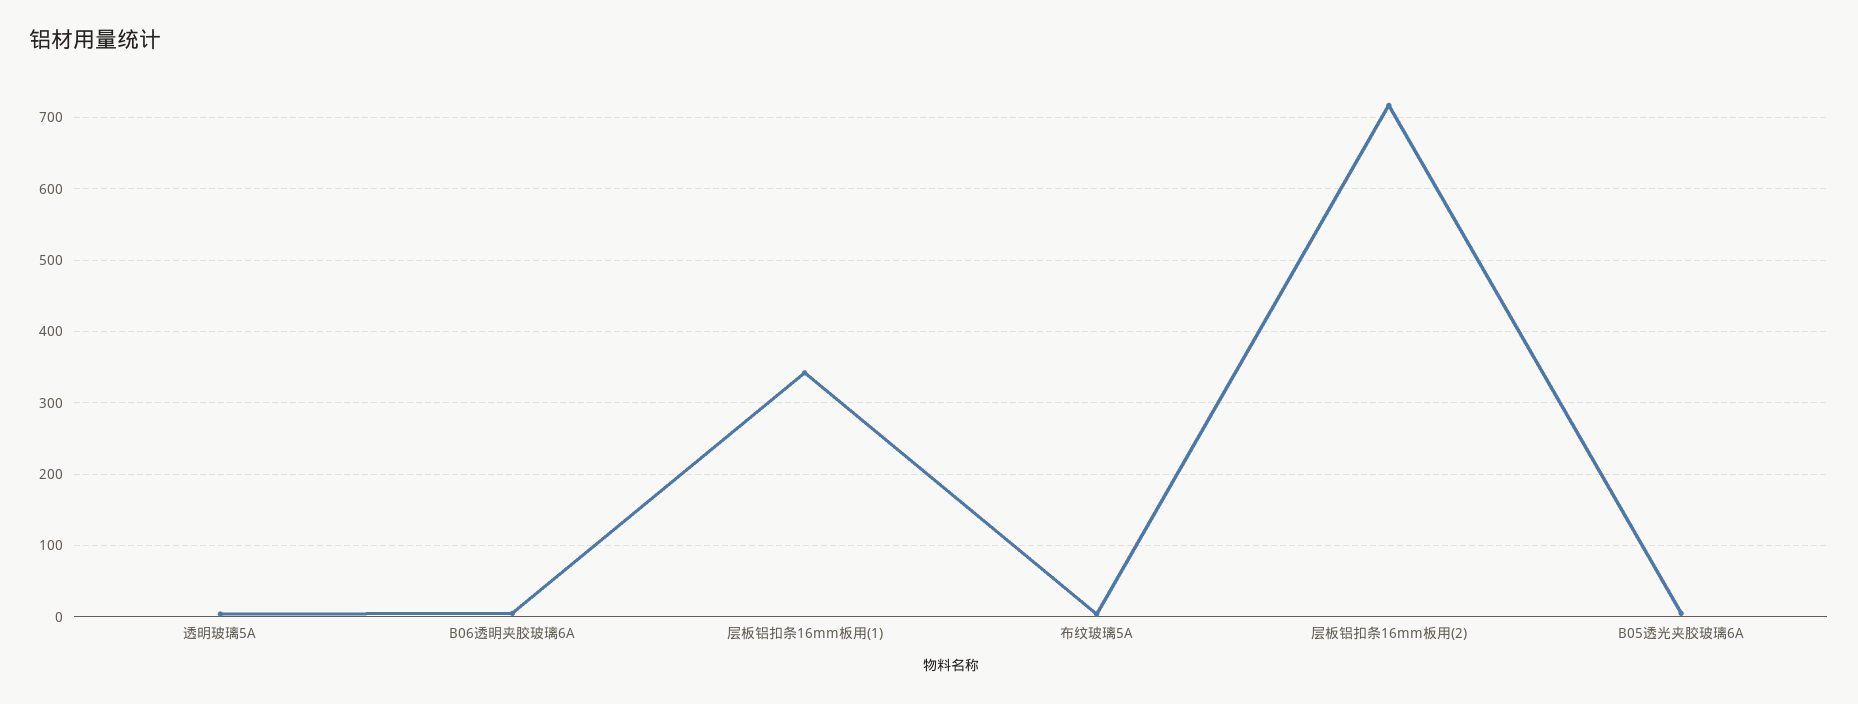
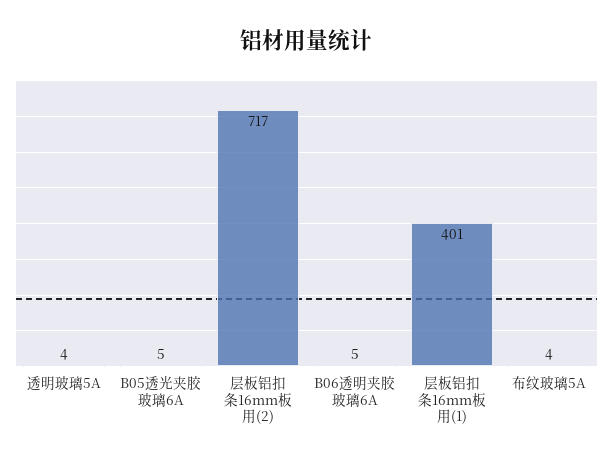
层板铝扣条16mm板用(1): 340 -> 401

